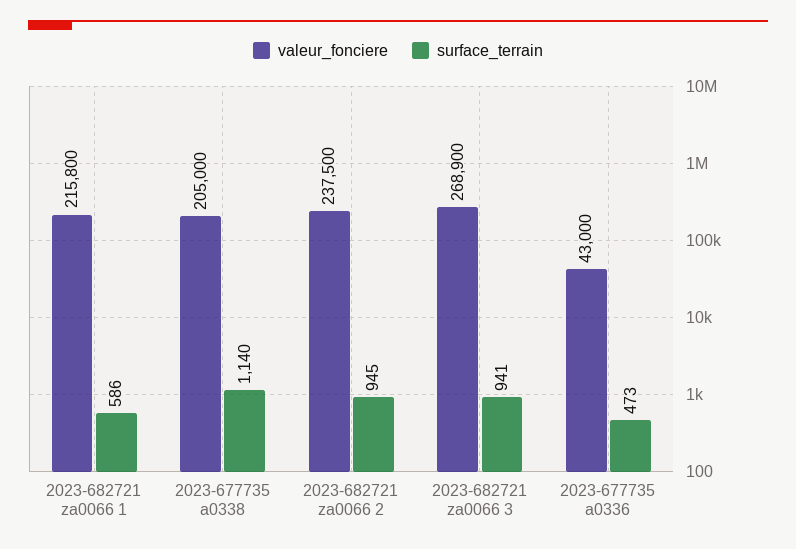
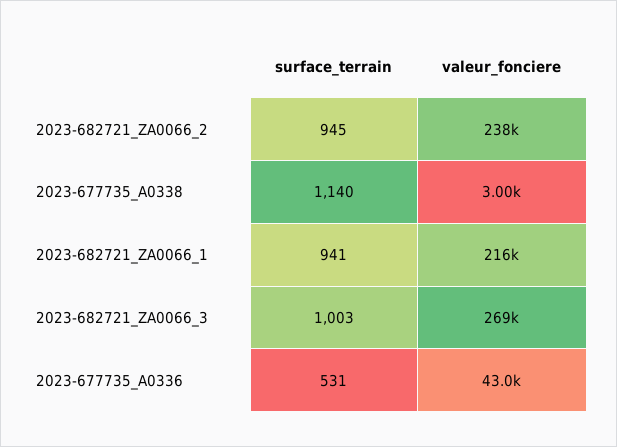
surface_terrain, 2023-682721 za0066 1: 586 -> 941
valeur_fonciere, 2023-677735 a0338: 205000 -> 3000
surface_terrain, 2023-682721 za0066 3: 941 -> 1003
surface_terrain, 2023-677735 a0336: 473 -> 531

